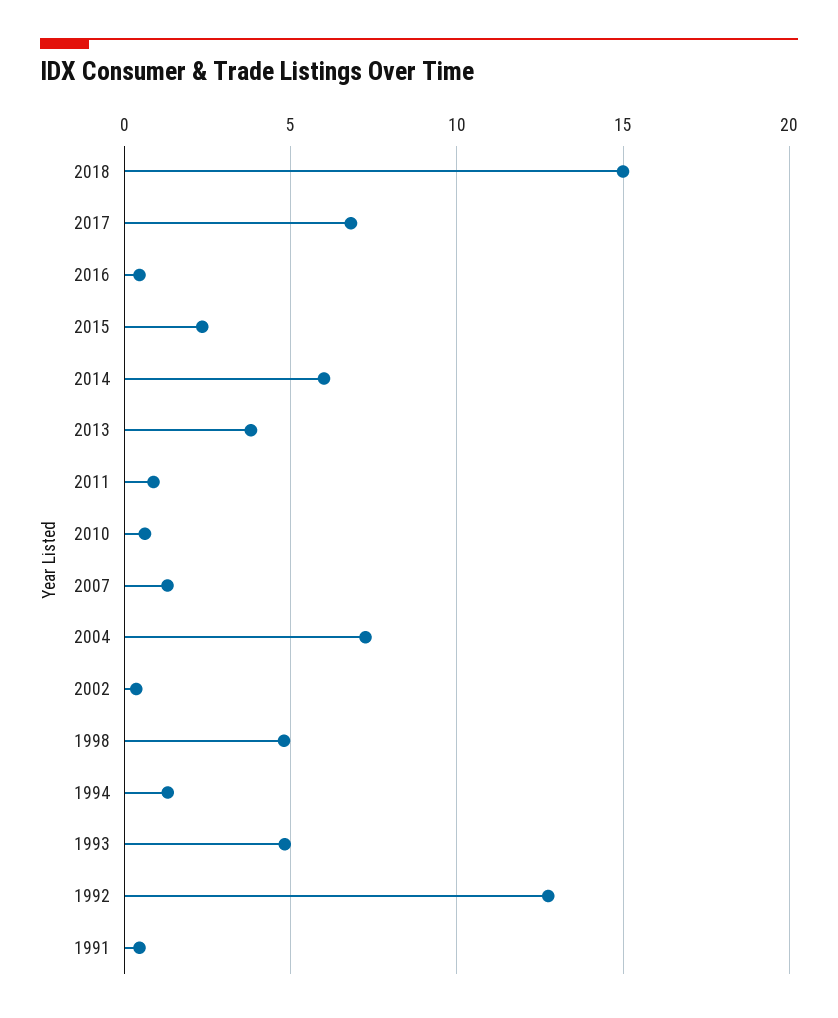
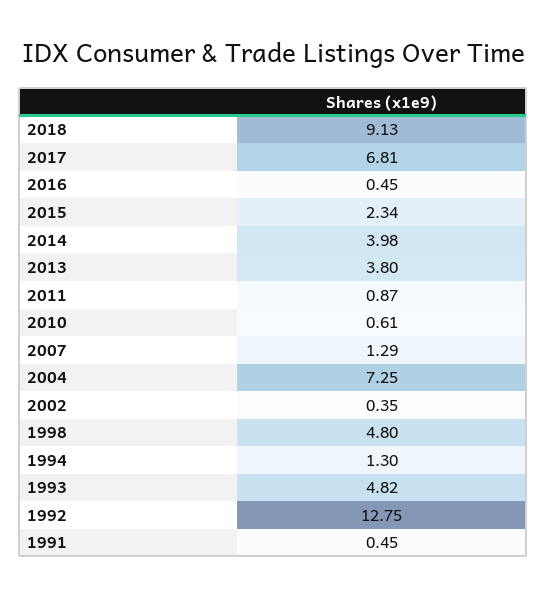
2018: 15 -> 9.13
2014: 6 -> 3.98

